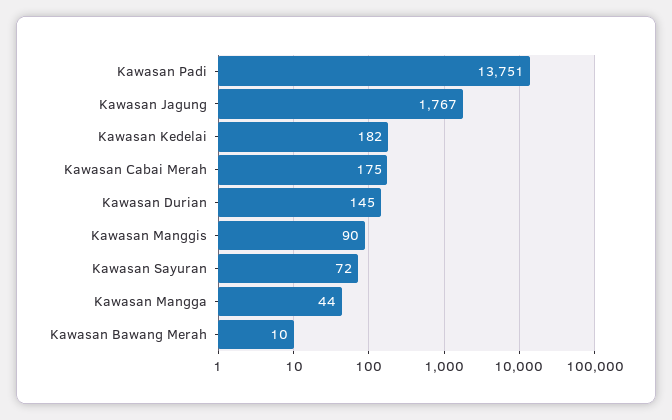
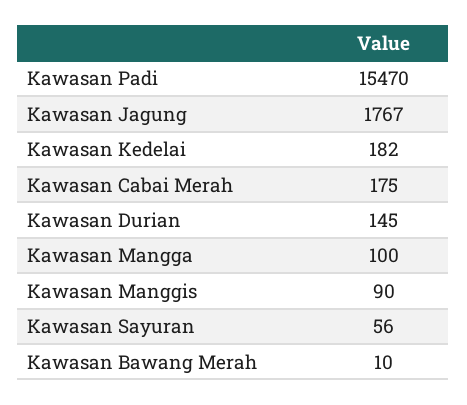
Kawasan Padi: 13751 -> 15470
Kawasan Sayuran: 72 -> 56
Kawasan Mangga: 44 -> 100

